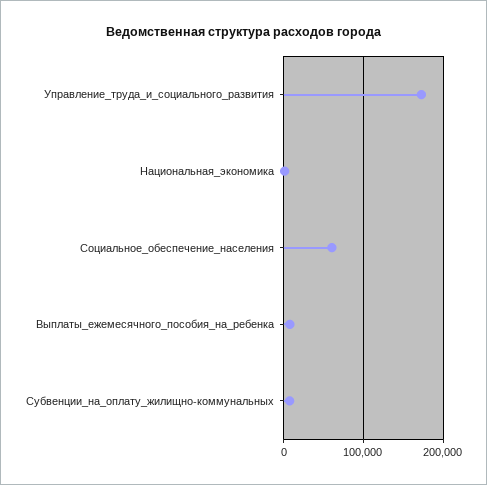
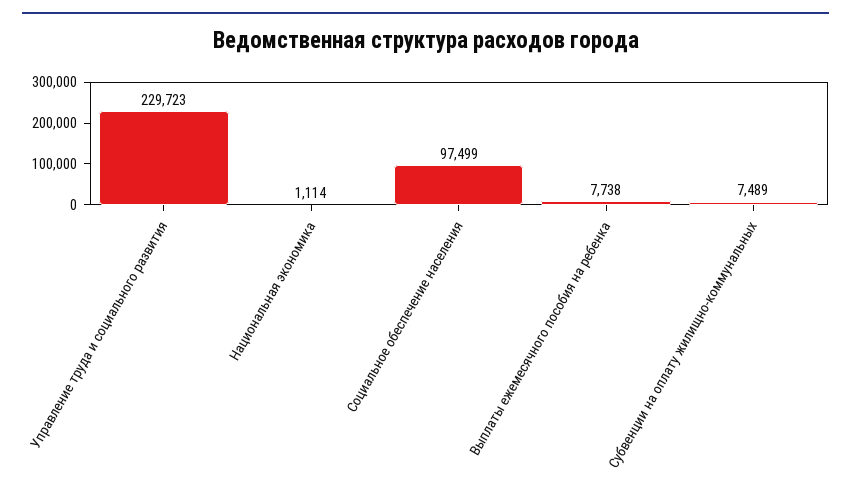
Управление_труда_и_социального_развития: 170000 -> 229723
Социальное_обеспечение_населения: 60000 -> 97499

